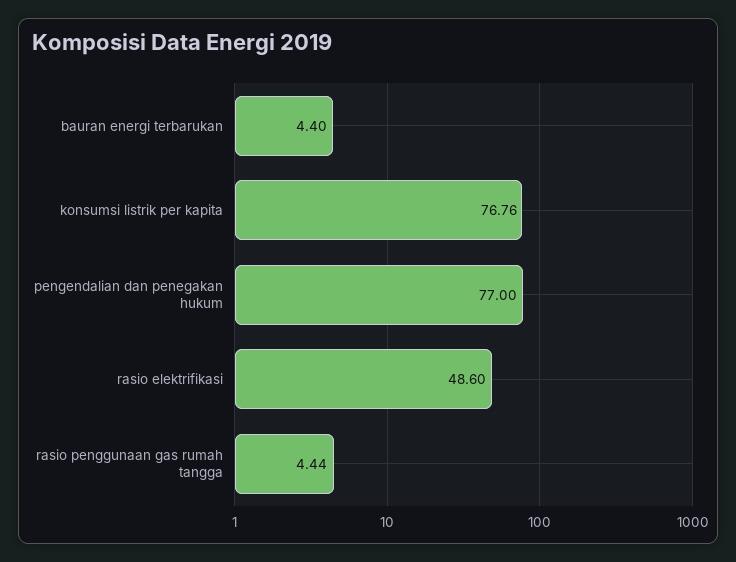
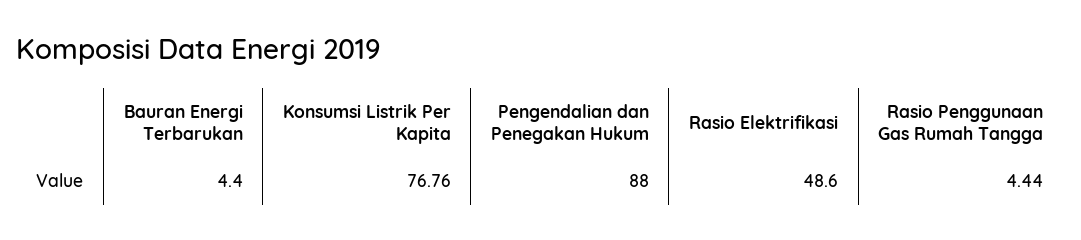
pengendalian dan penegakan hukum: 77 -> 88

